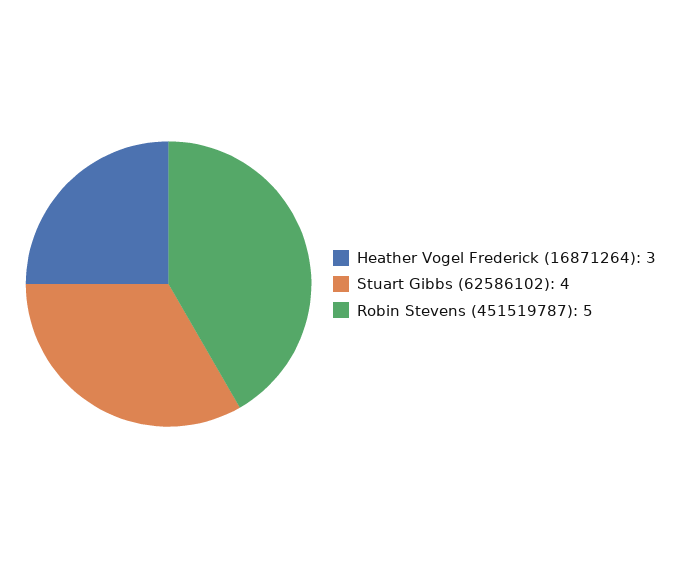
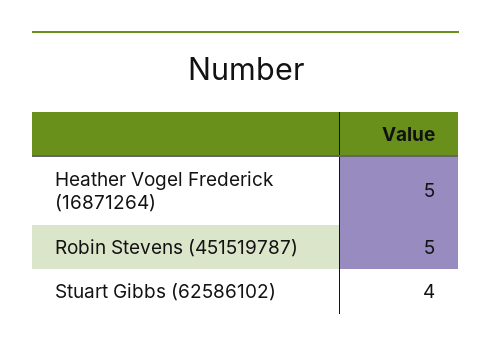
Heather Vogel Frederick (16871264): 3 -> 5

